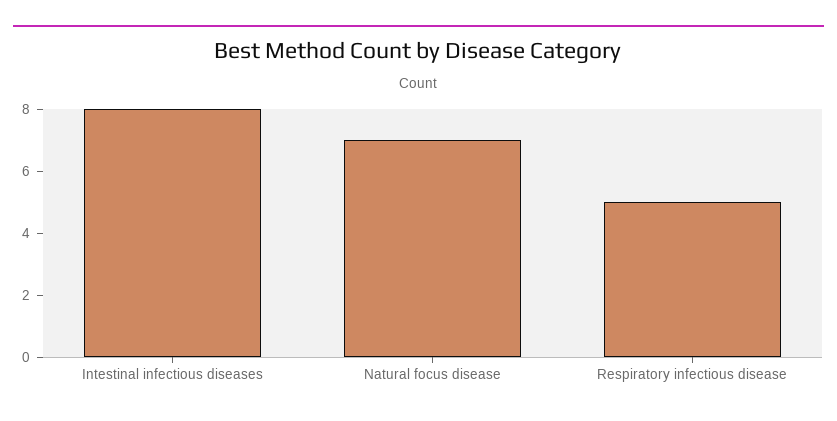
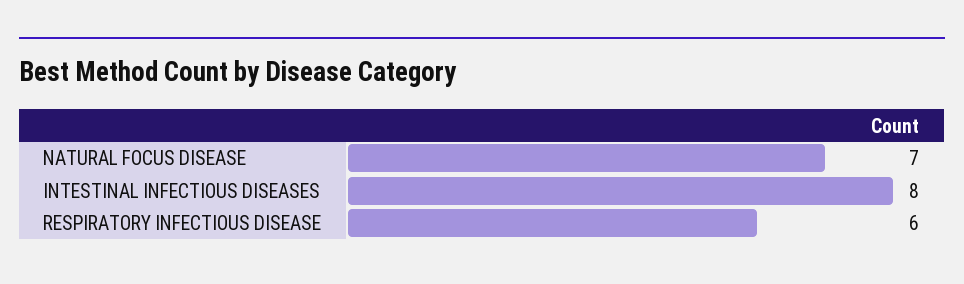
Respiratory infectious disease: 5 -> 6

